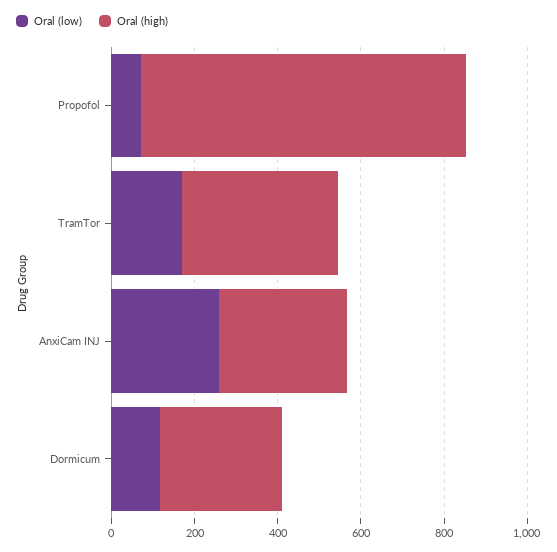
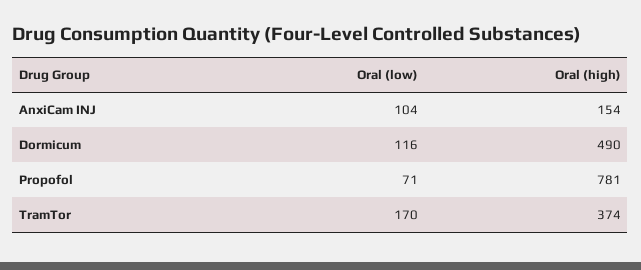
Oral (low), AnxiCam INJ: 250 -> 104
Oral (high), AnxiCam INJ: 300 -> 154
Oral (high), Dormicum: 300 -> 490

